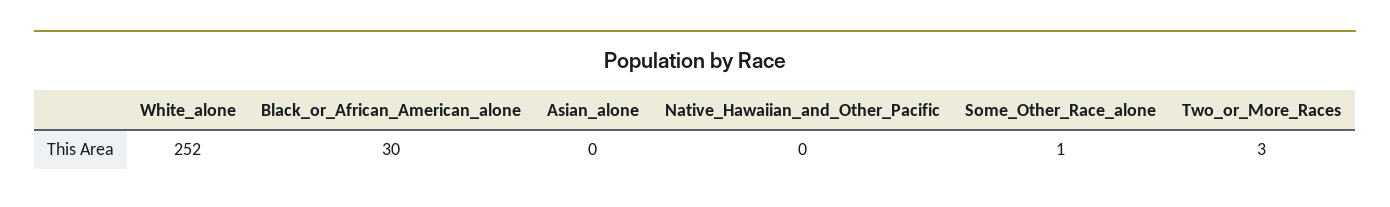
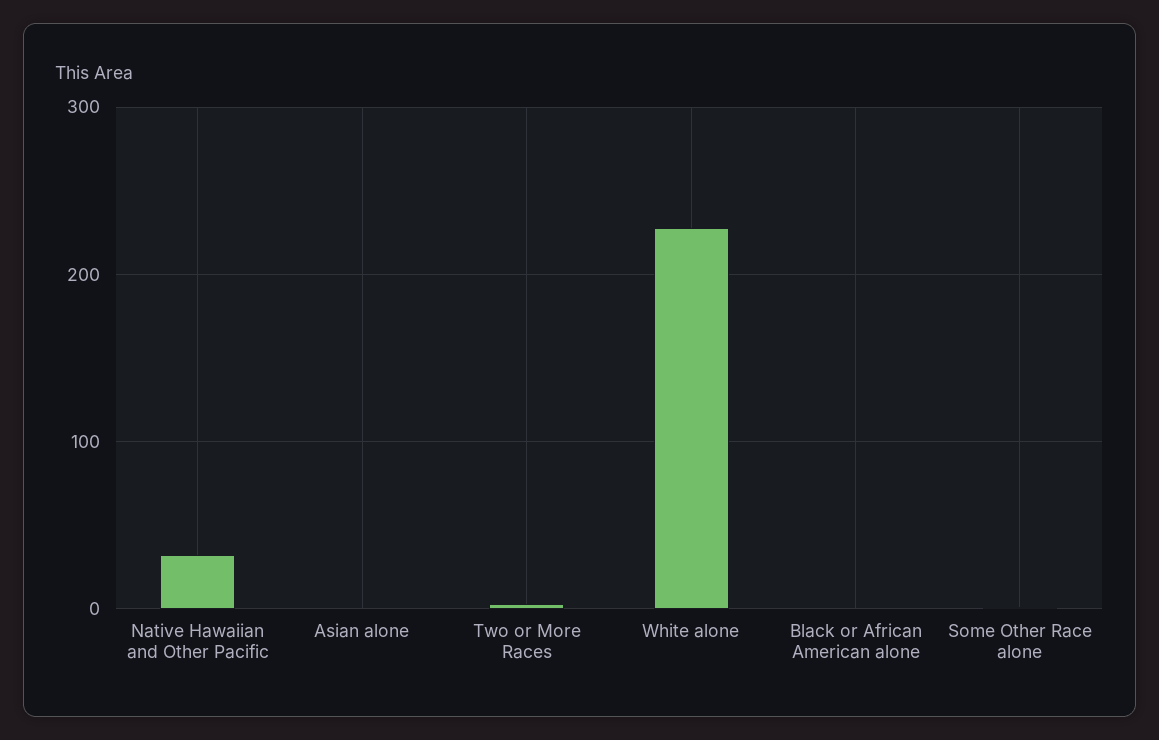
White_alone: 252 -> 230
Black_or_African_American_alone: 30 -> 0
Native_Hawaiian_and_Other_Pacific: 0 -> 30

